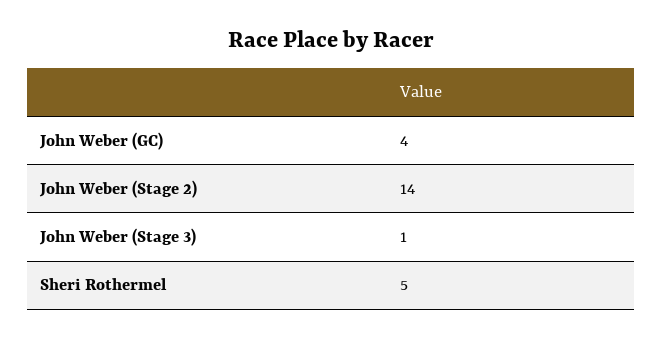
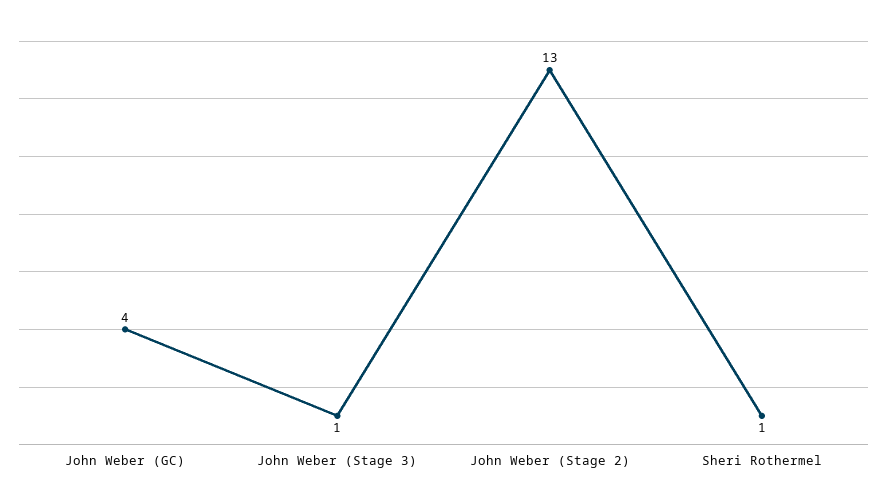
John Weber (Stage 2): 14 -> 13
Sheri Rothermel: 5 -> 1

